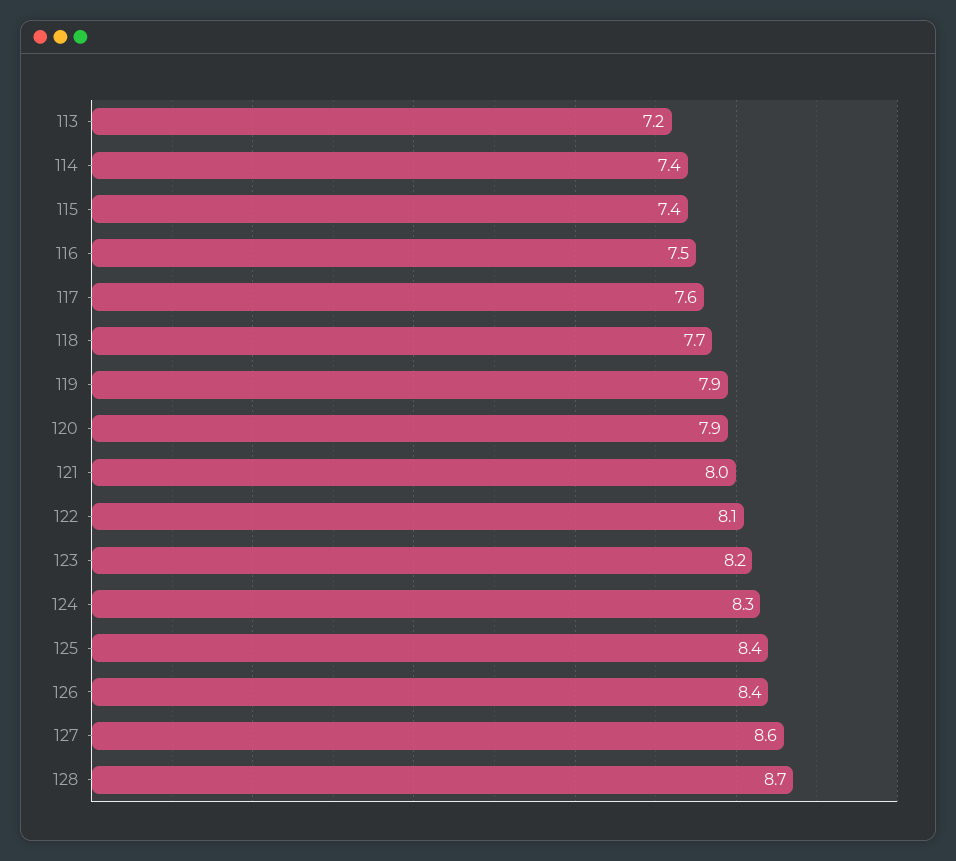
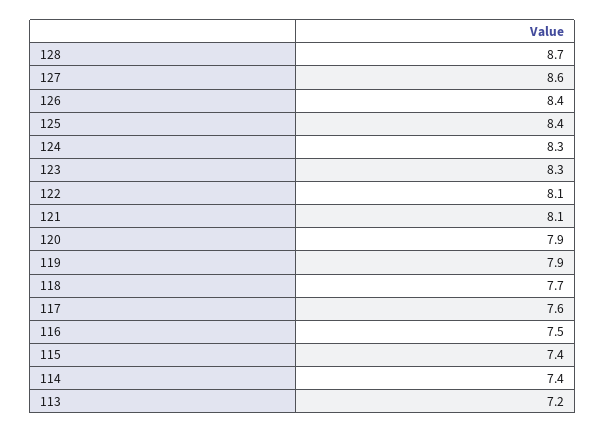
121: 8 -> 8.1
123: 8.2 -> 8.3

